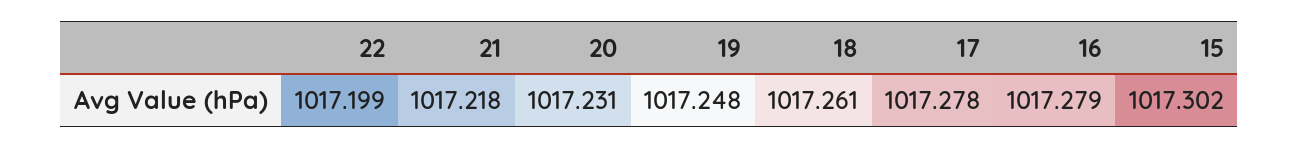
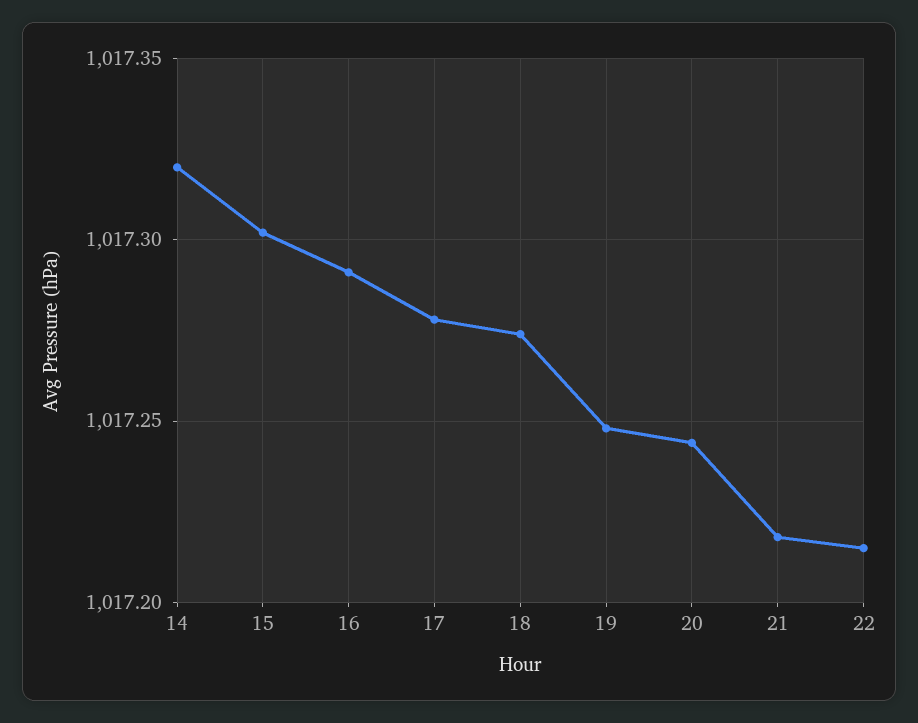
22: 1017.199 -> 1017.215
20: 1017.231 -> 1017.245
18: 1017.261 -> 1017.275
16: 1017.279 -> 1017.29
14: none -> 1017.32

